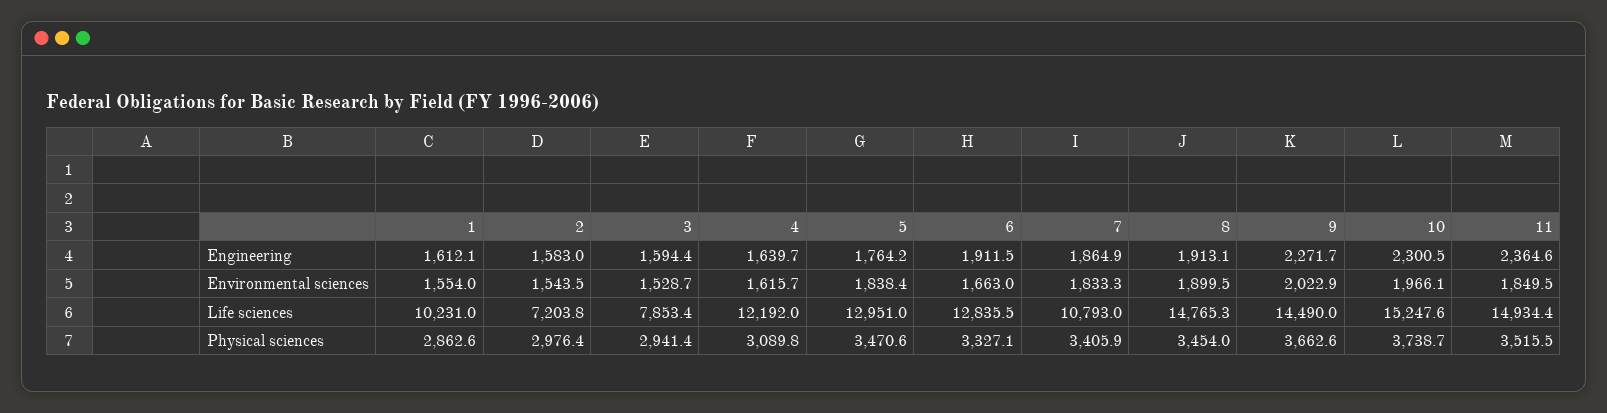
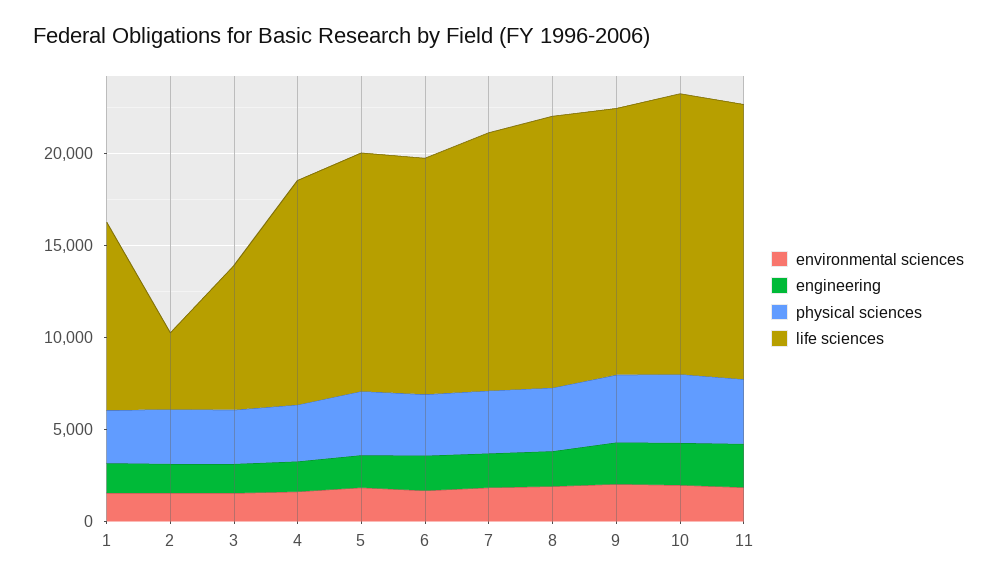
Life sciences, 2: 7203.8 -> 4000
Life sciences, 7: 10793 -> 14000

